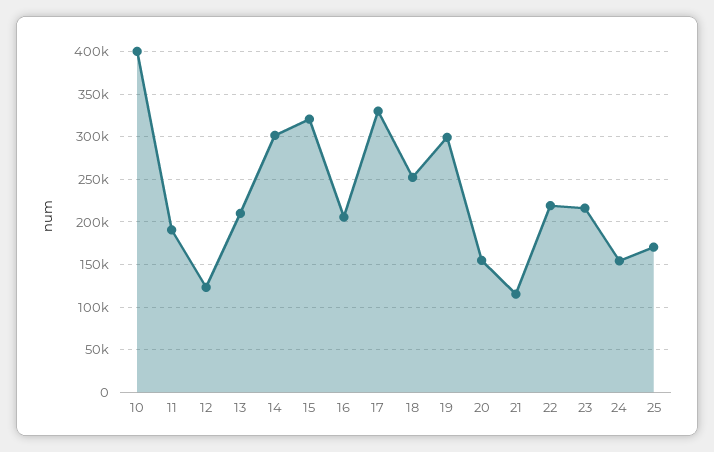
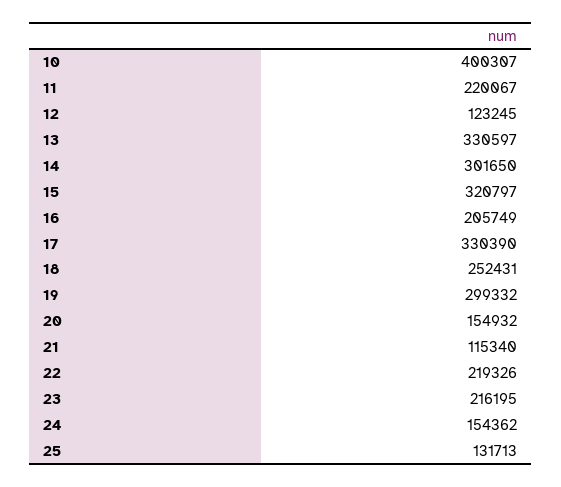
11: 190000 -> 220067
13: 210000 -> 330597
25: 170000 -> 131713

